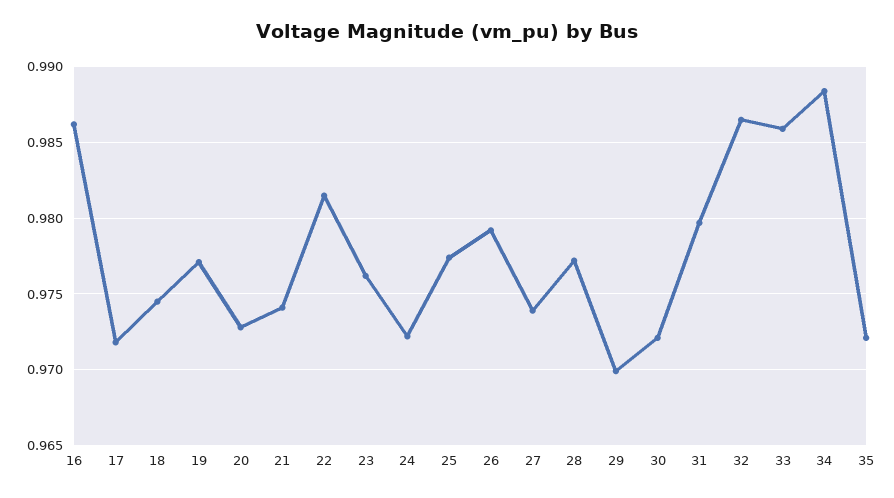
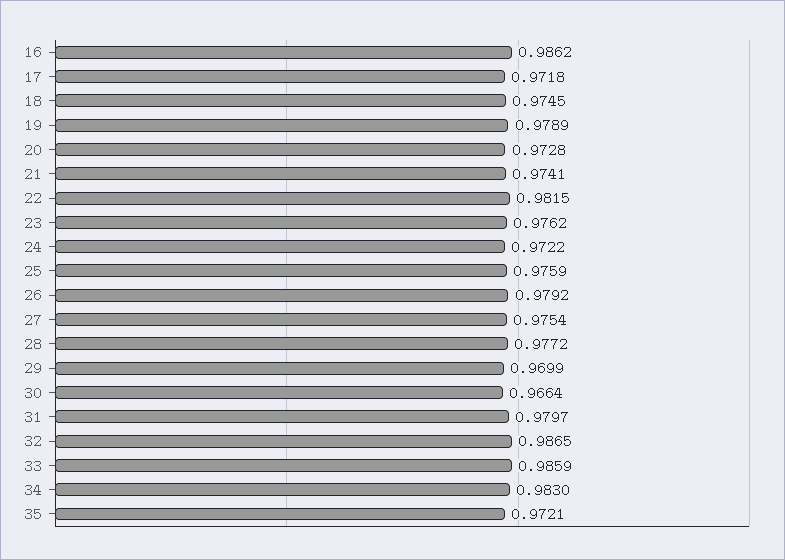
19: 0.977 -> 0.9789
25: 0.9775 -> 0.9759
27: 0.974 -> 0.9754
30: 0.972 -> 0.9664
34: 0.9885 -> 0.983

